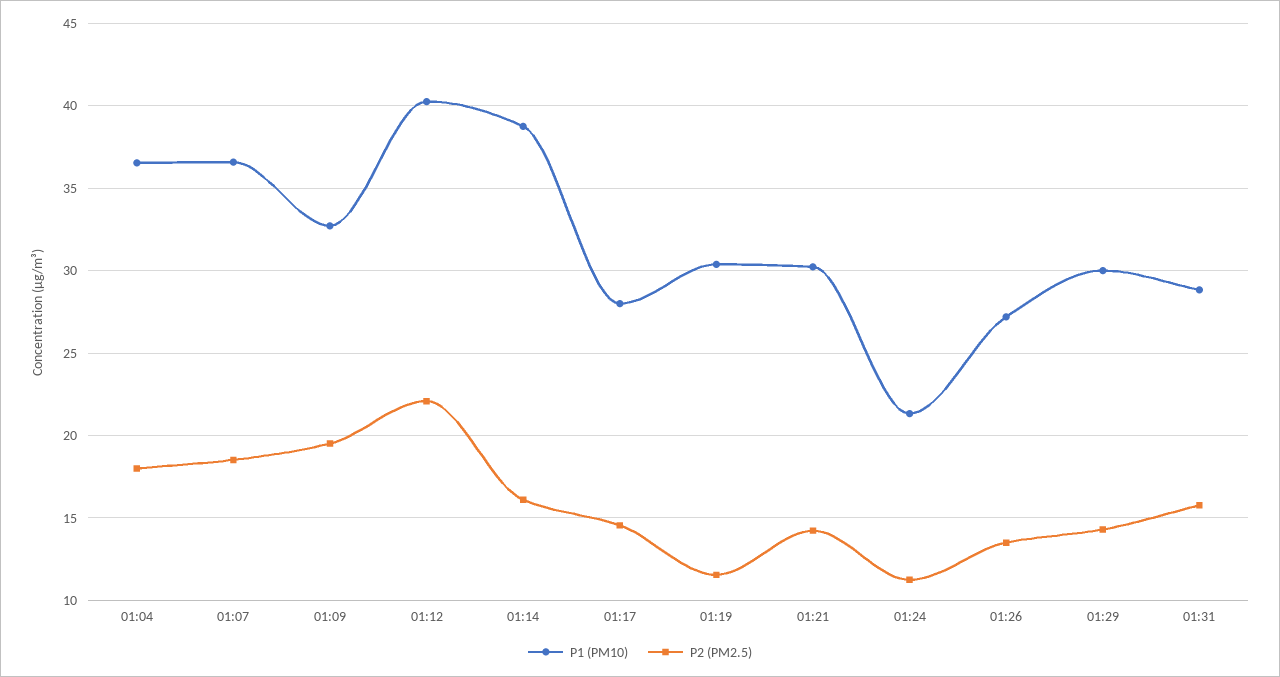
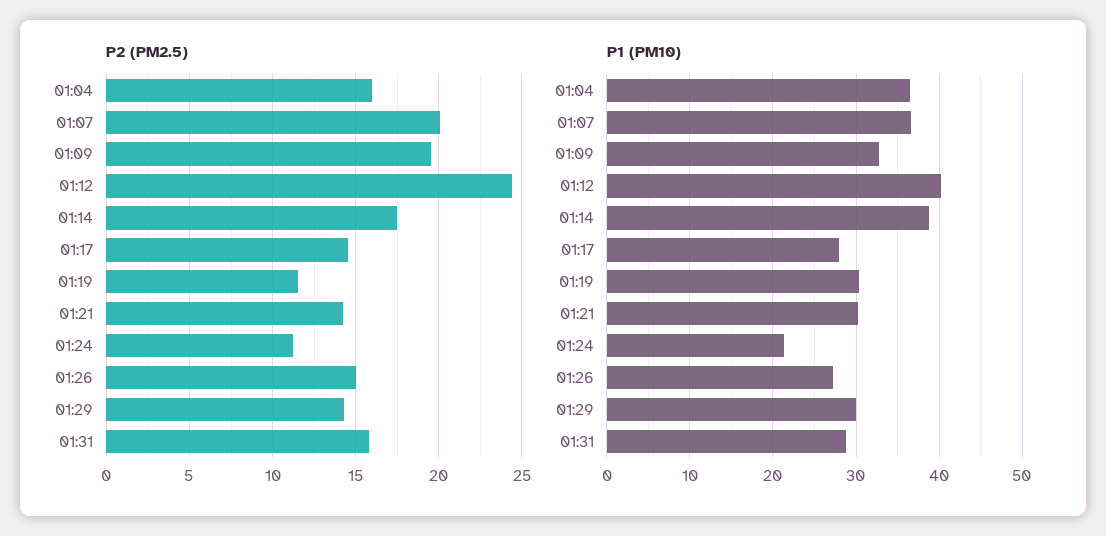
P2 (PM2.5), 01:04: 18 -> 16
P2 (PM2.5), 01:07: 18.5 -> 20
P2 (PM2.5), 01:12: 22 -> 24.5
P2 (PM2.5), 01:14: 16 -> 17.5
P2 (PM2.5), 01:26: 13.5 -> 15

